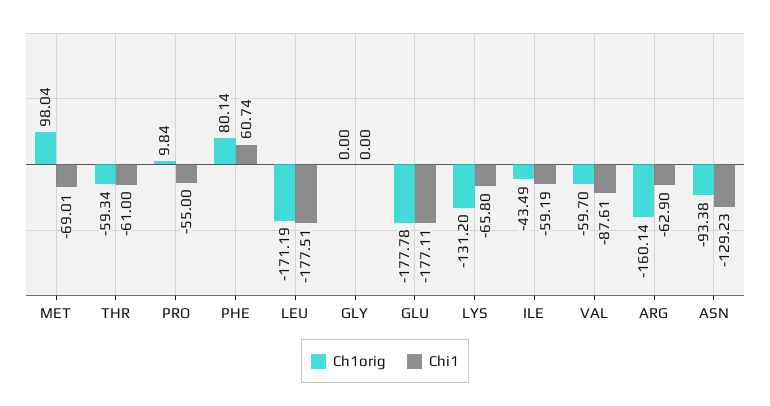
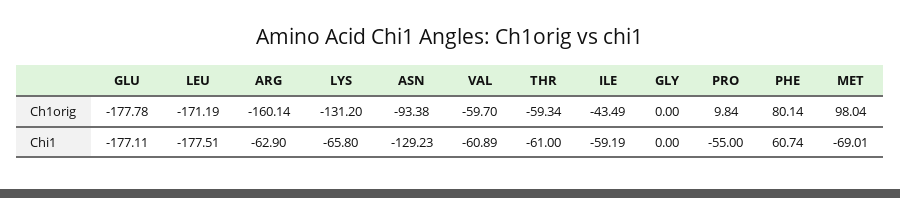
Chi1, VAL: -87.61 -> -60.89

